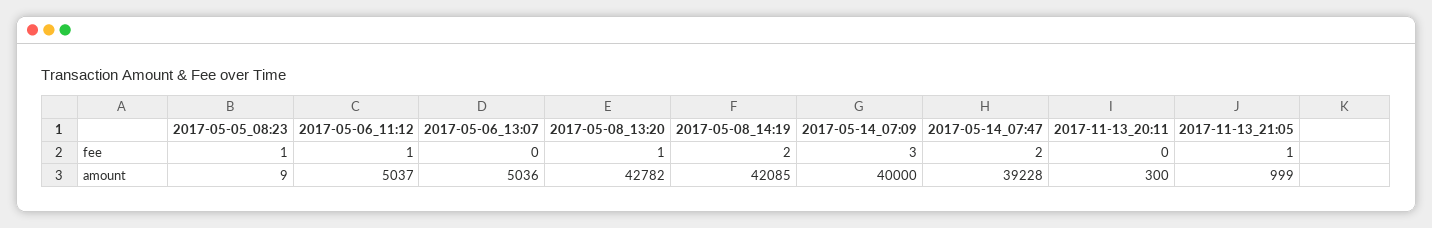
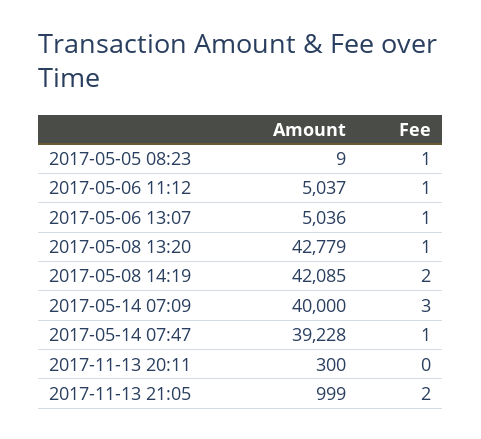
2017-05-06_13:07, fee: 0 -> 1
2017-05-14_07:47, fee: 2 -> 1
2017-11-13_21:05, fee: 1 -> 2
2017-05-08_13:20, amount: 42782 -> 42779

